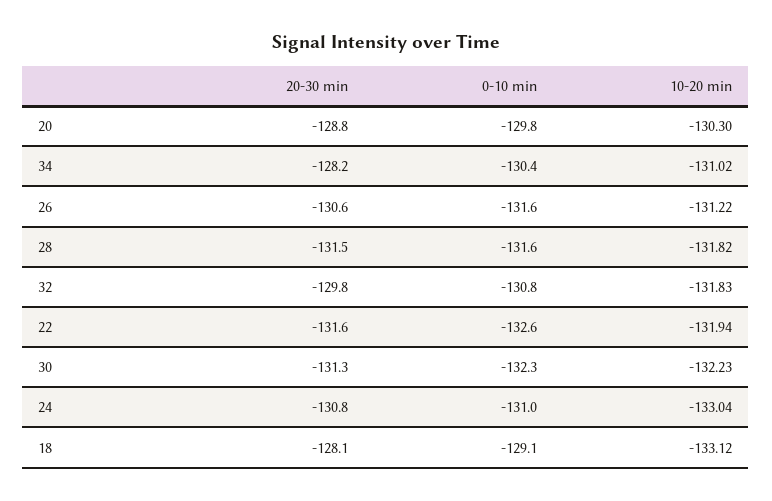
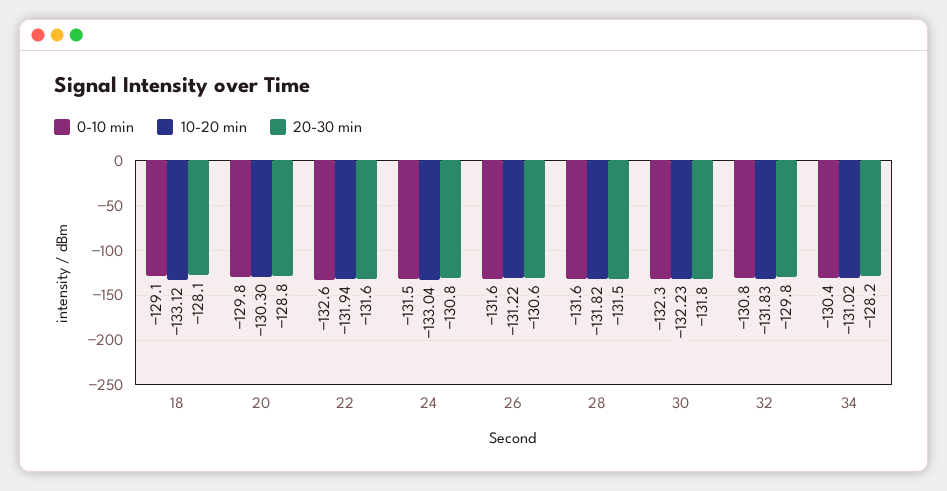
20-30 min, 30: -131.3 -> -131.8
0-10 min, 24: -131 -> -131.5

